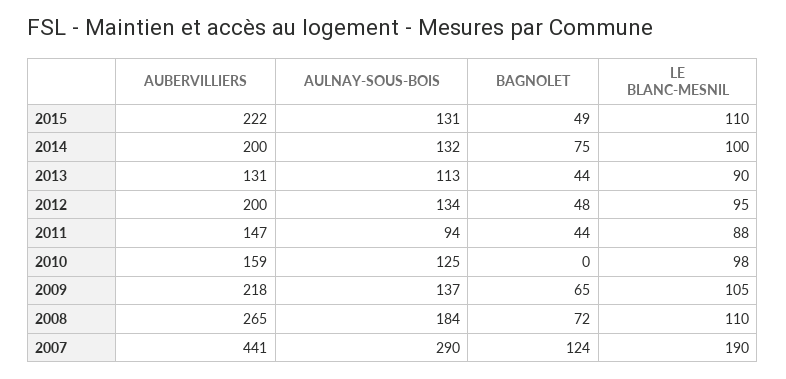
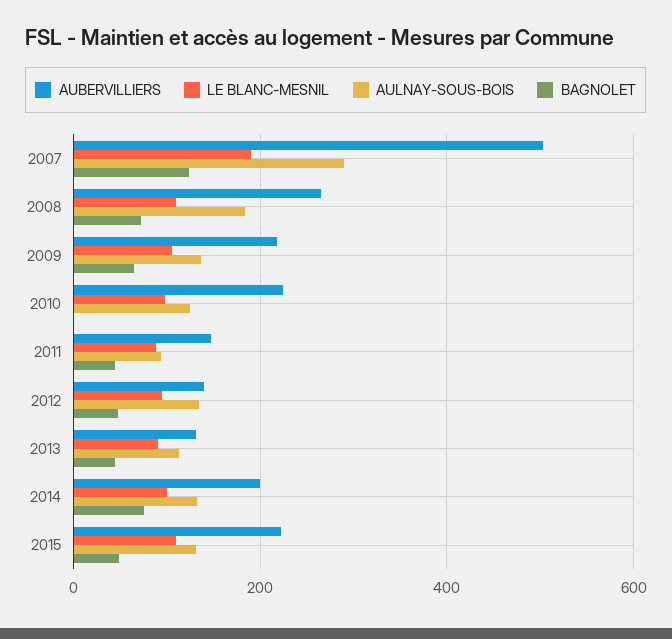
AUBERVILLIERS, 2012: 200 -> 140
AUBERVILLIERS, 2010: 159 -> 220
AUBERVILLIERS, 2007: 441 -> 500

